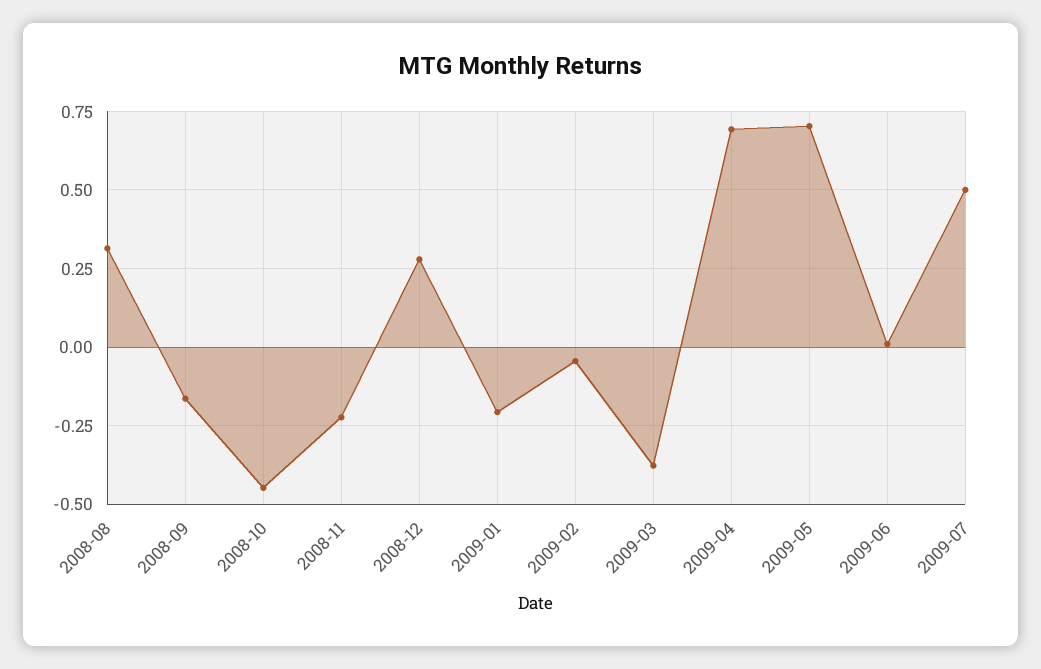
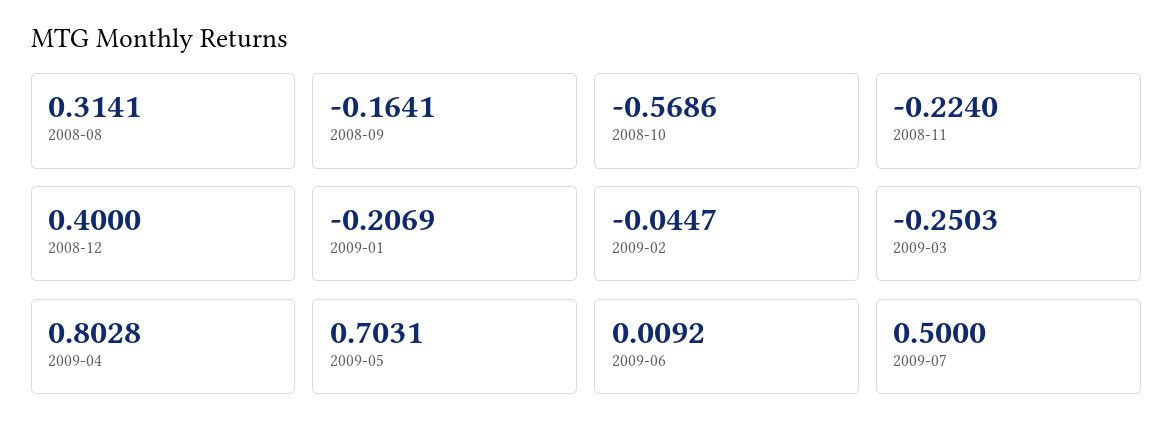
2008-10: -0.45 -> -0.5686
2008-12: 0.275 -> 0.4
2009-03: -0.375 -> -0.2503
2009-04: 0.7 -> 0.8028

